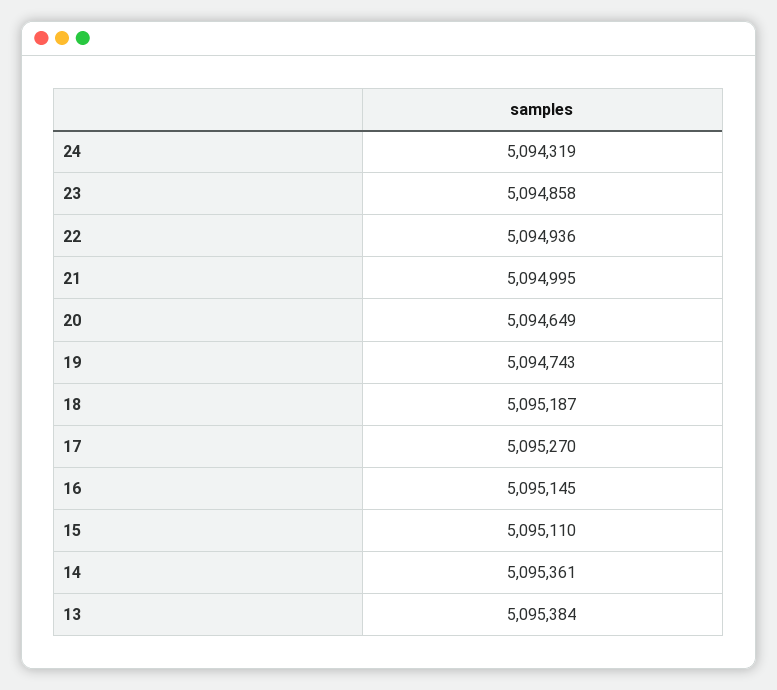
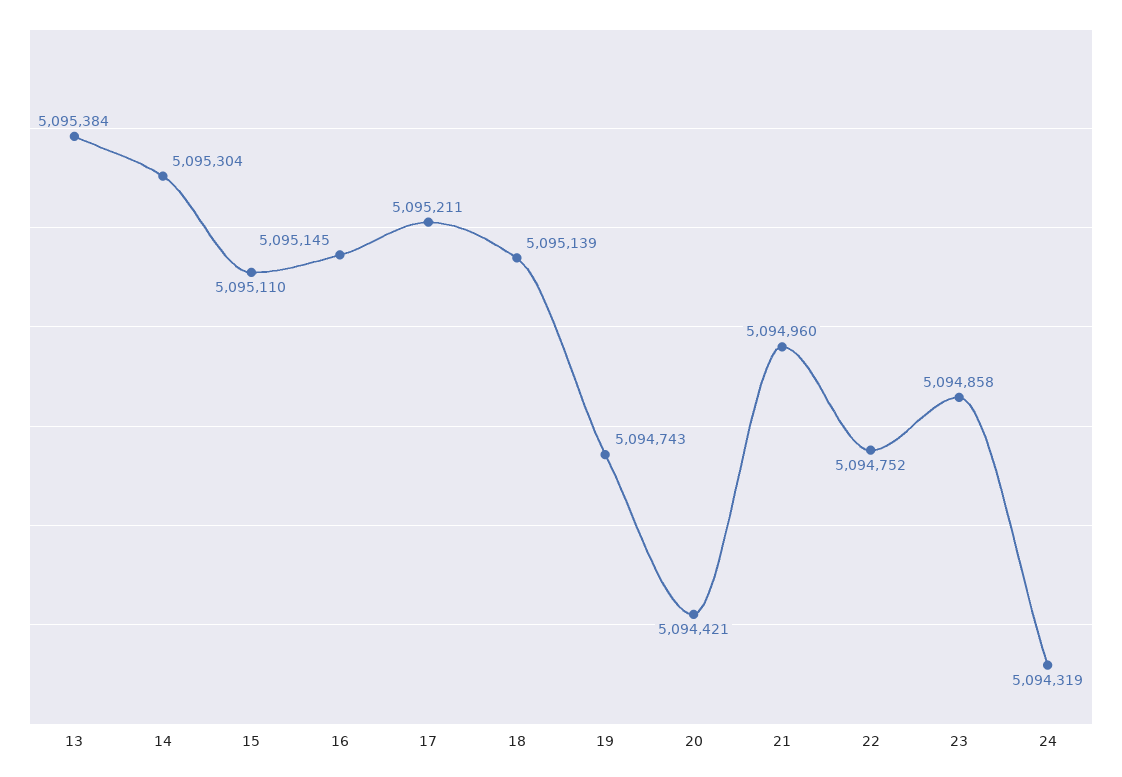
22: 5094936 -> 5094752
21: 5094995 -> 5094960
20: 5094649 -> 5094421
18: 5095187 -> 5095139
17: 5095270 -> 5095211
14: 5095361 -> 5095304

